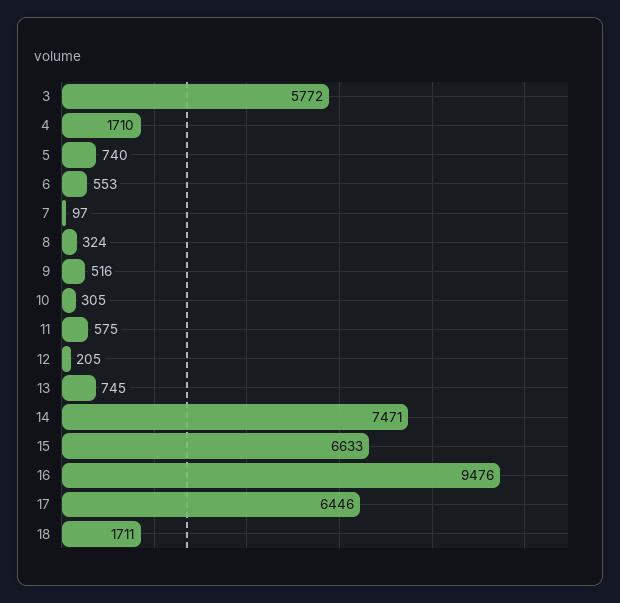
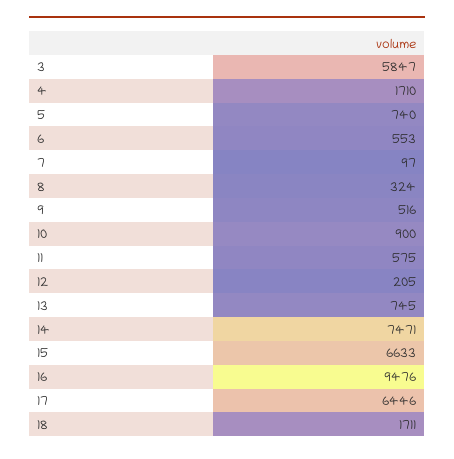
3: 5772 -> 5847
10: 305 -> 900

